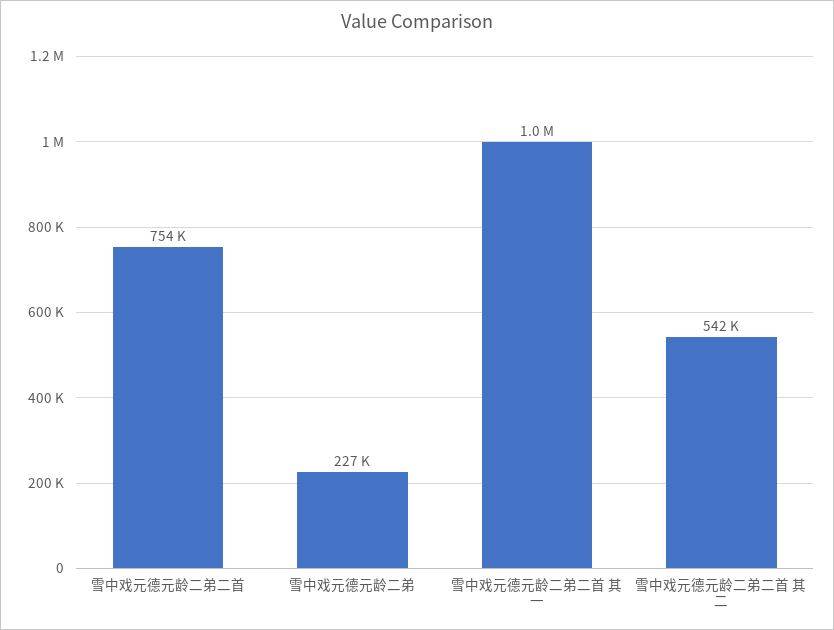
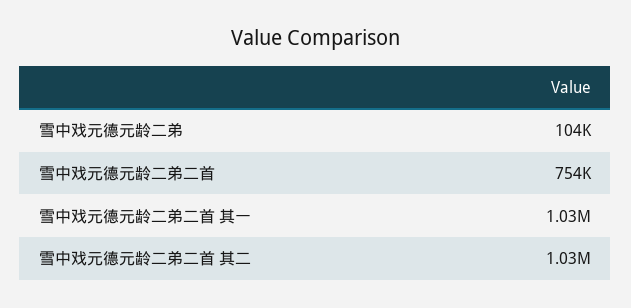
雪中戏元德元龄二弟: 227000 -> 104000
雪中戏元德元龄二弟二首 其二: 542000 -> 1030000

